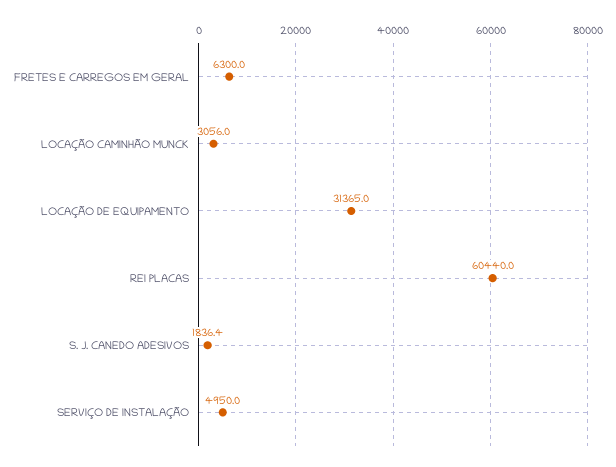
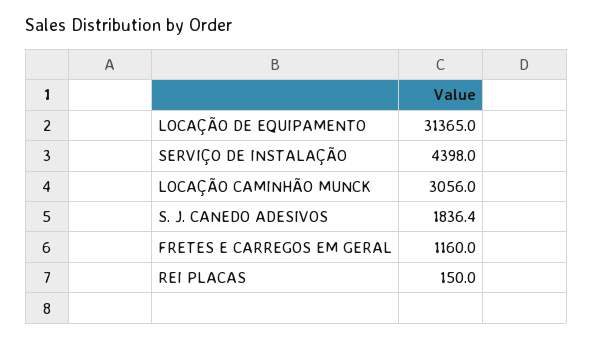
FRETES E CARREGOS EM GERAL: 6300 -> 1160
REI PLACAS: 60440 -> 150
SERVIÇO DE INSTALAÇÃO: 4950 -> 4398

